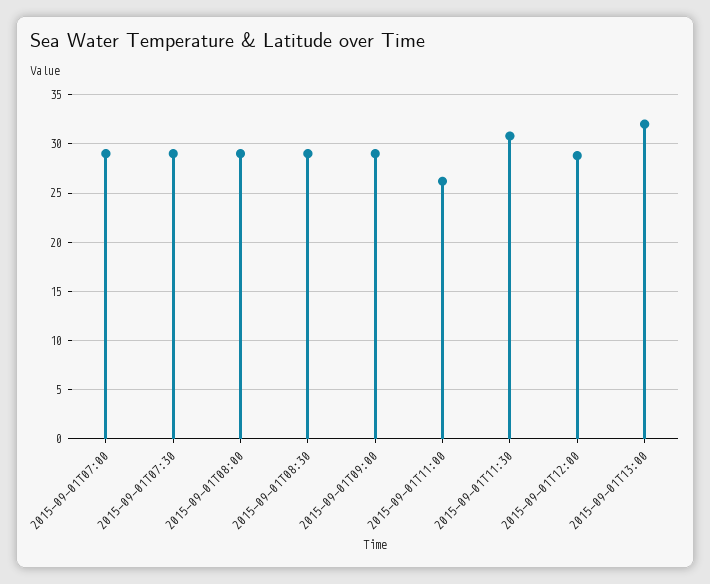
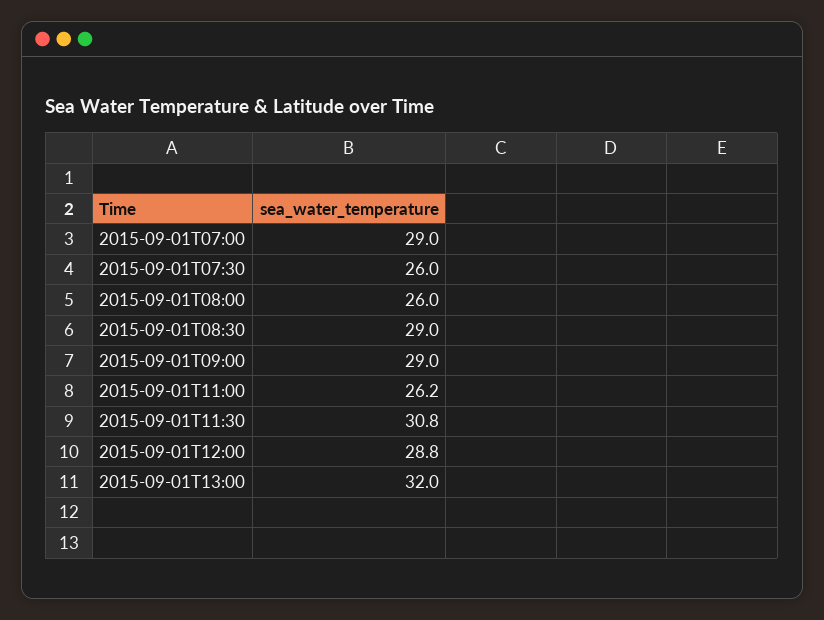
2015-09-01T07:30: 29 -> 26
2015-09-01T08:00: 29 -> 26

